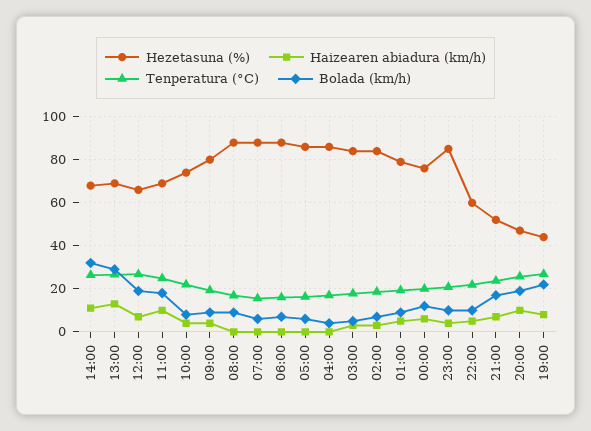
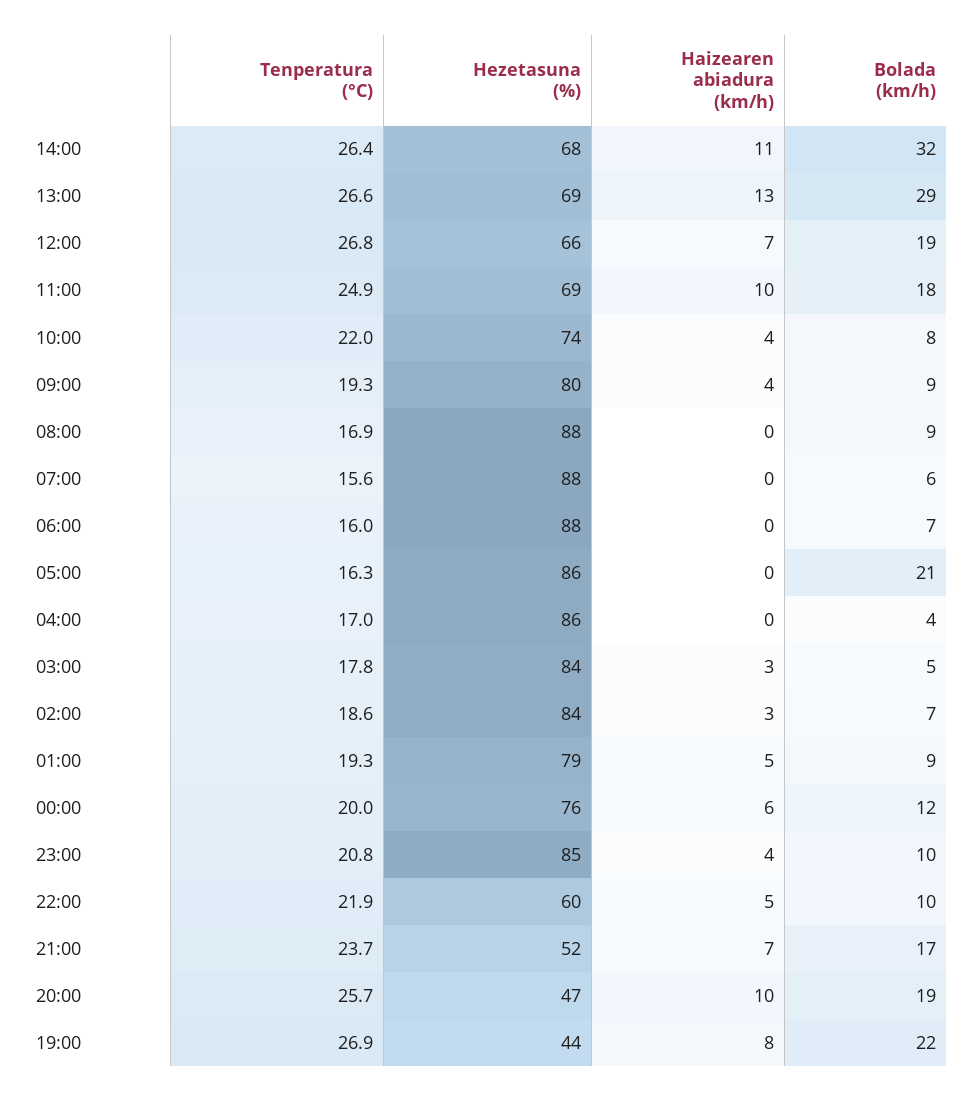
Bolada (km/h), 05:00: 5 -> 21

